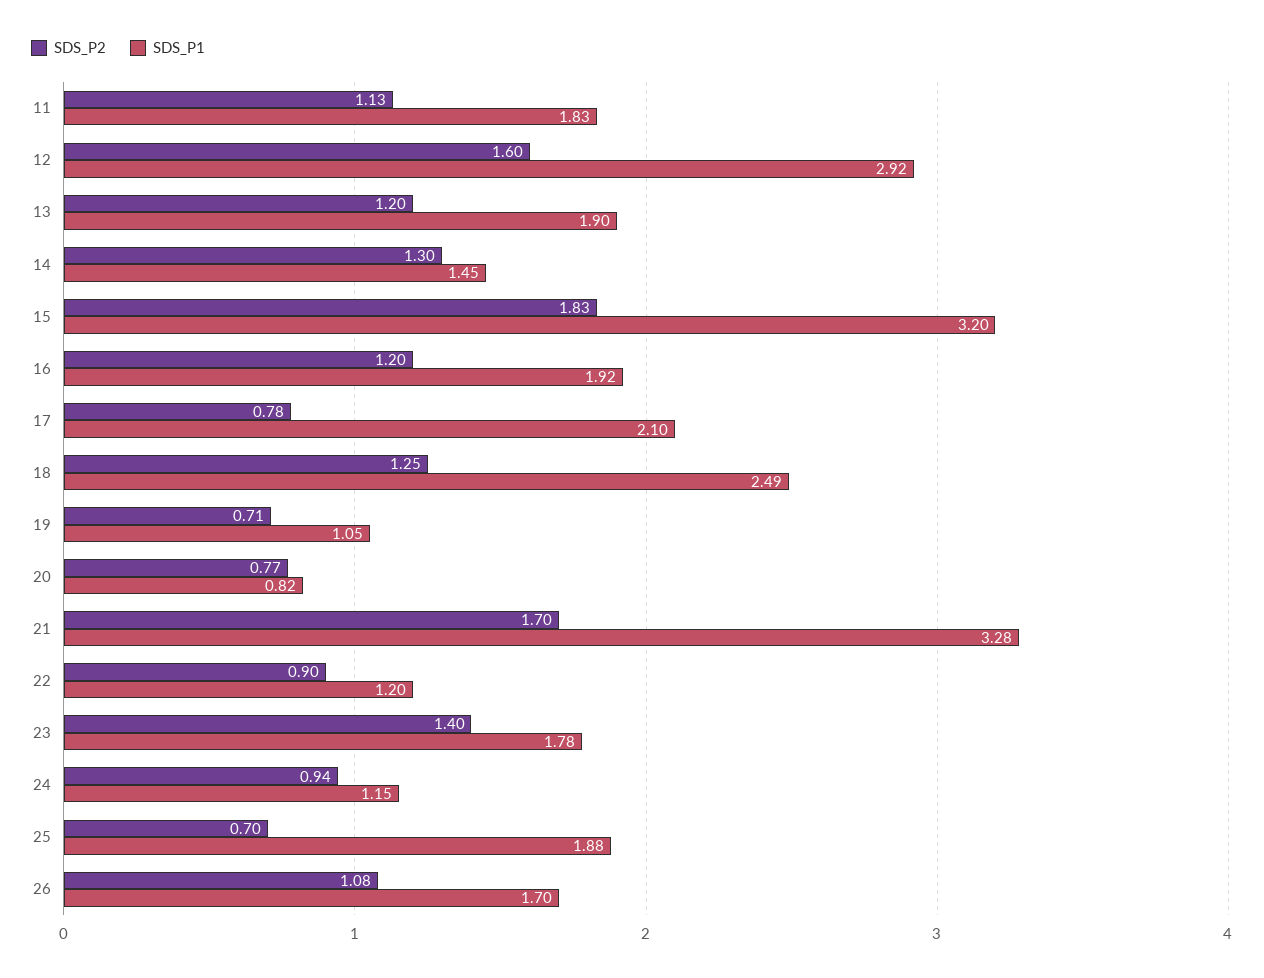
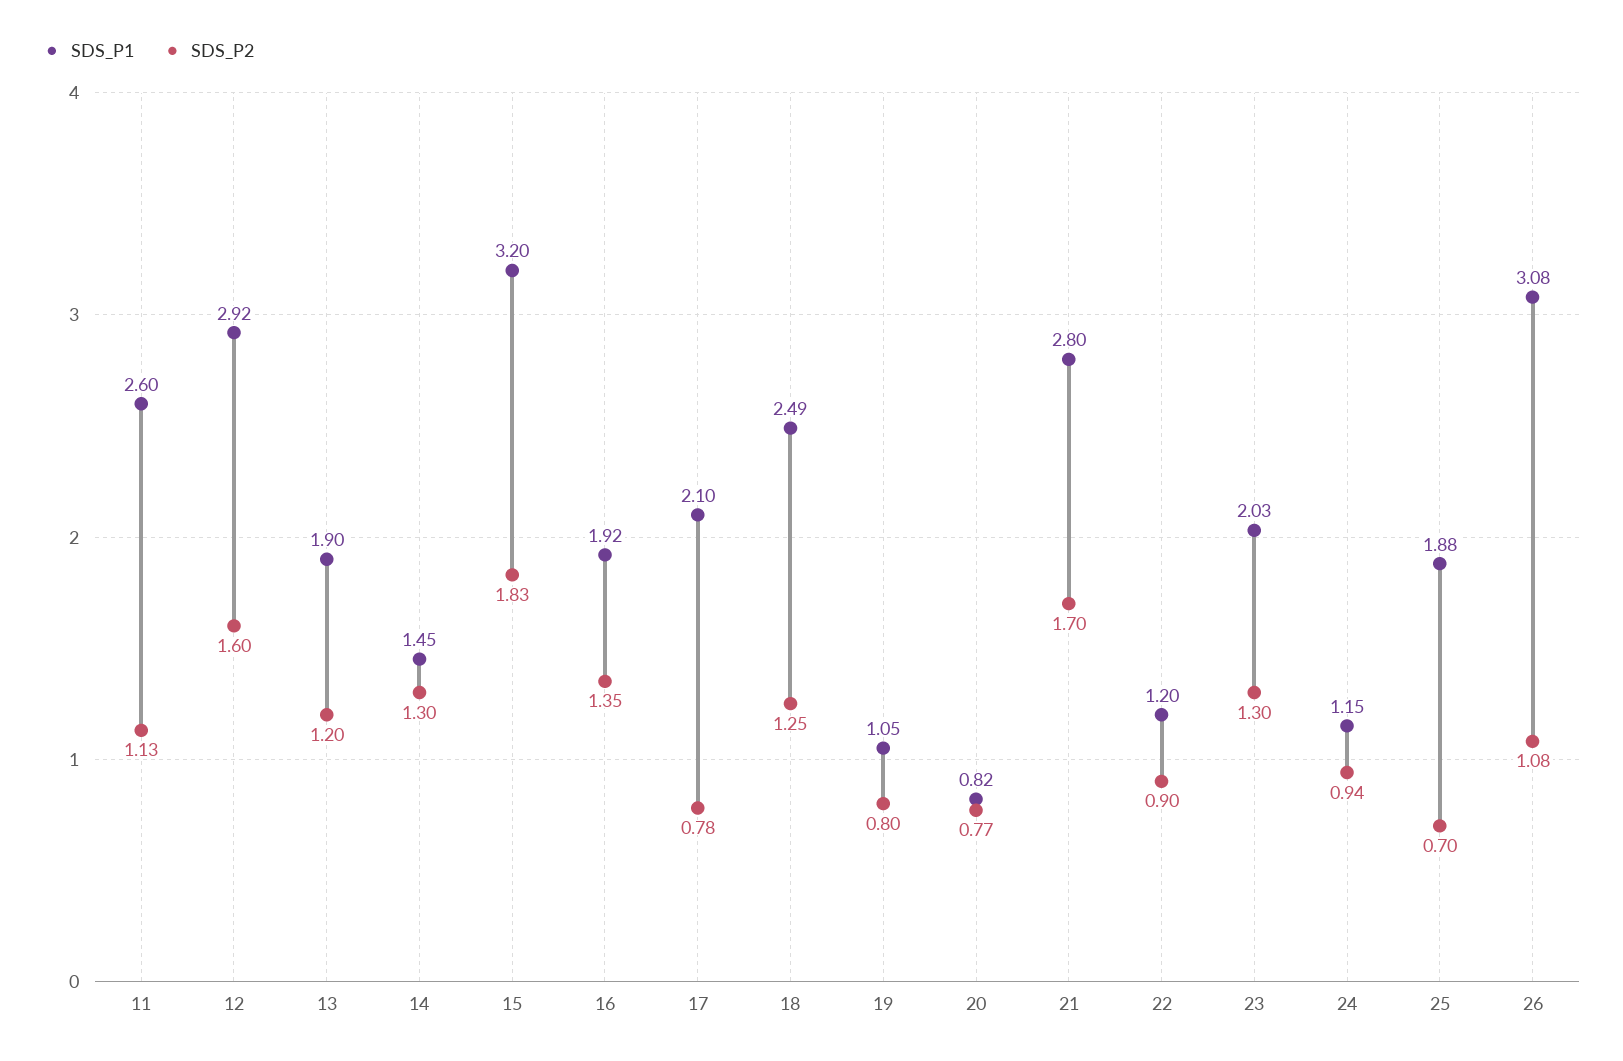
SDS_P1, 11: 1.83 -> 2.6
SDS_P2, 16: 1.2 -> 1.35
SDS_P2, 19: 0.71 -> 0.8
SDS_P1, 21: 3.28 -> 2.8
SDS_P2, 23: 1.4 -> 1.3
SDS_P1, 23: 1.78 -> 2.03
SDS_P1, 26: 1.7 -> 3.08

